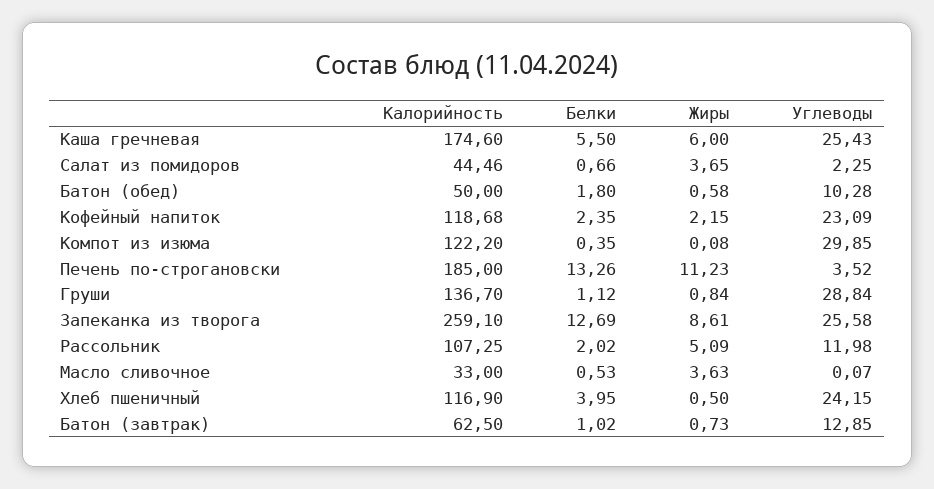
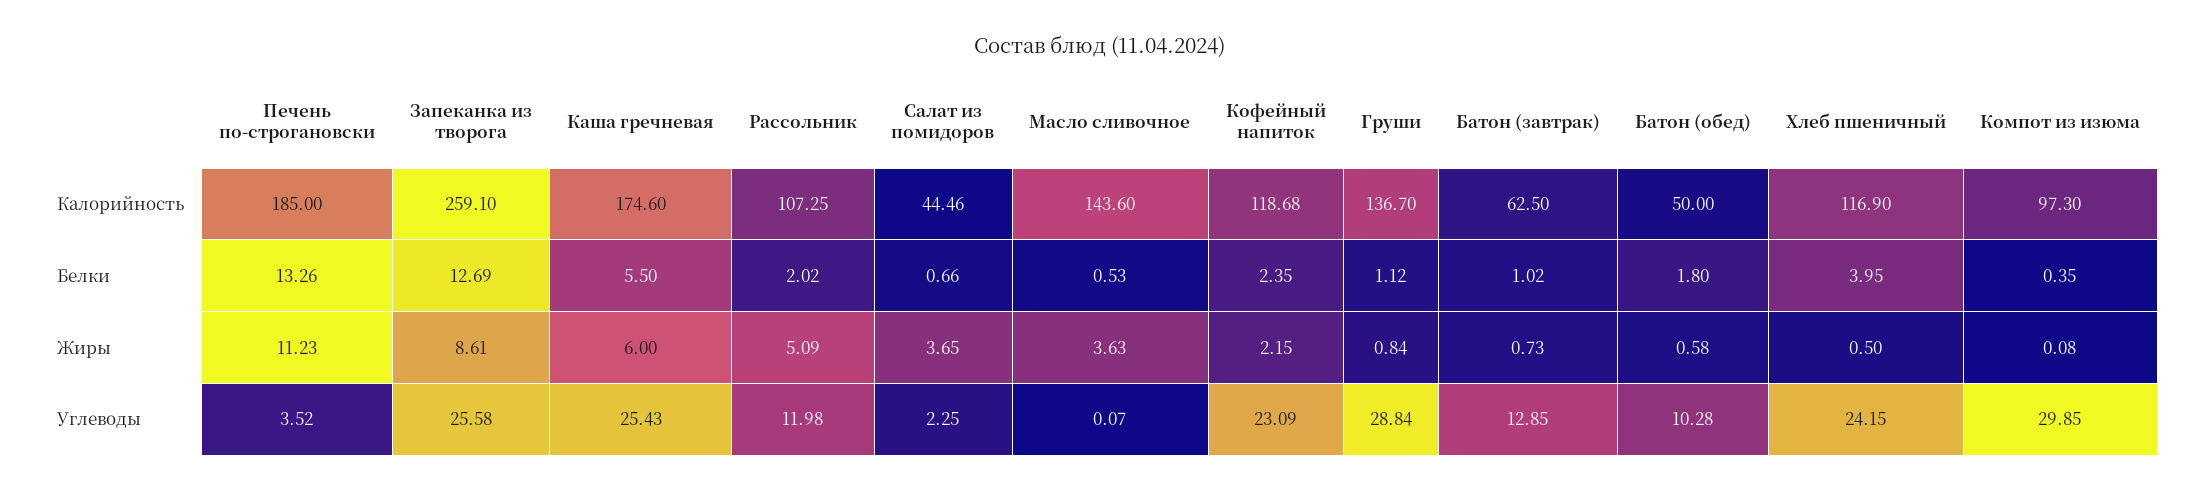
Калорийность, Компот из изюма: 122.2 -> 97.3
Калорийность, Масло сливочное: 33 -> 143.6

